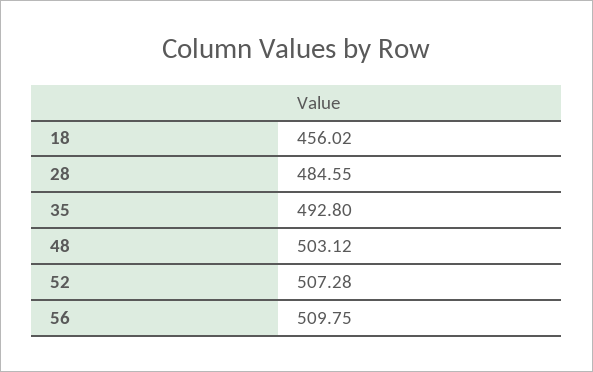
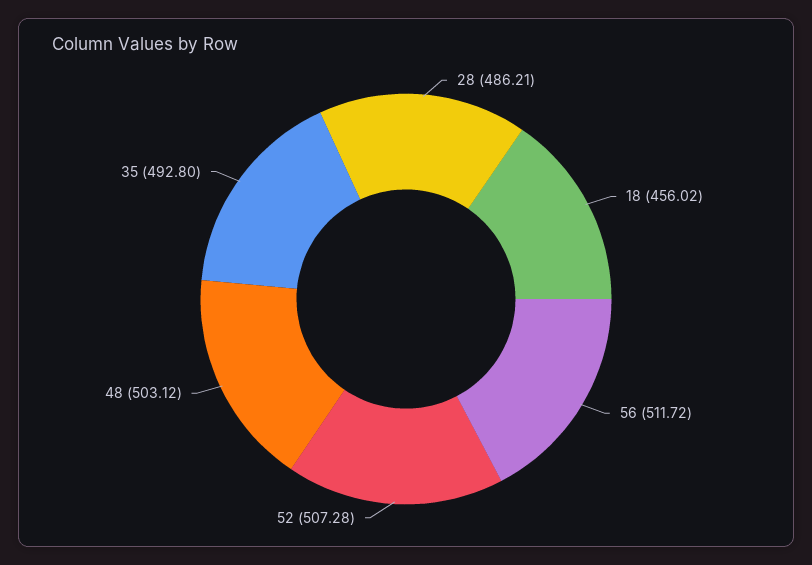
28: 484.55 -> 486.21
56: 509.75 -> 511.72

